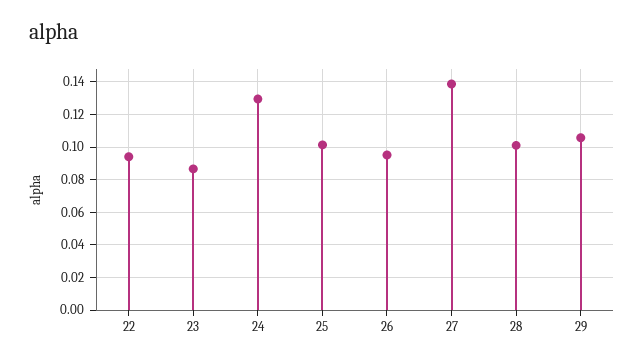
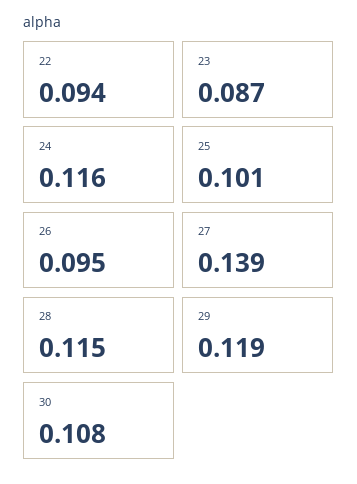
24: 0.13 -> 0.116
28: 0.1 -> 0.115
29: 0.105 -> 0.119
30: none -> 0.108

